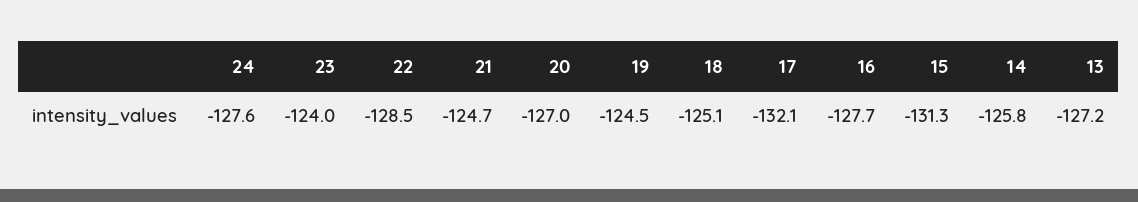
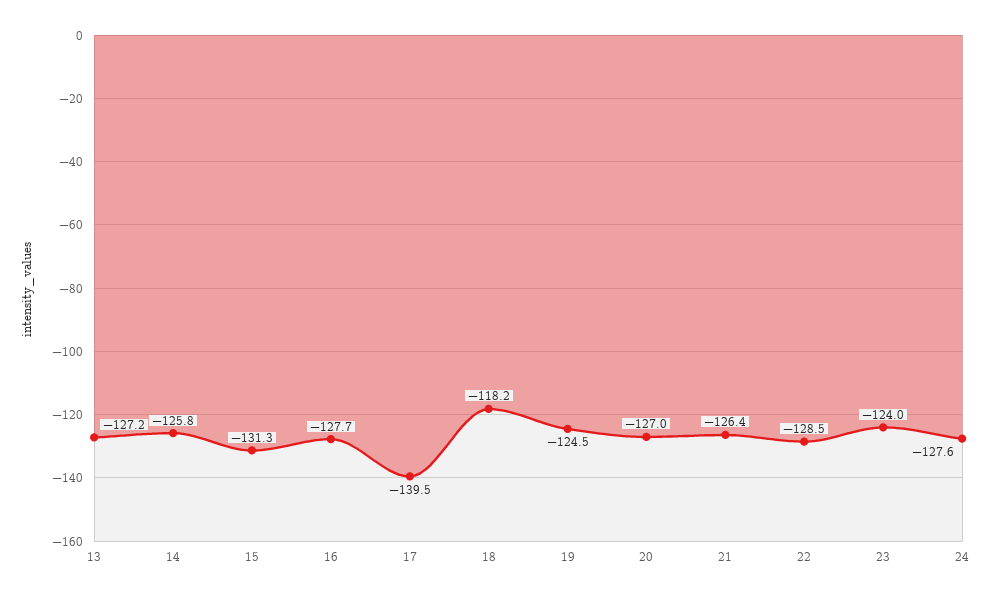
21: -124.7 -> -126.4
18: -125.1 -> -118.2
17: -132.1 -> -139.5

